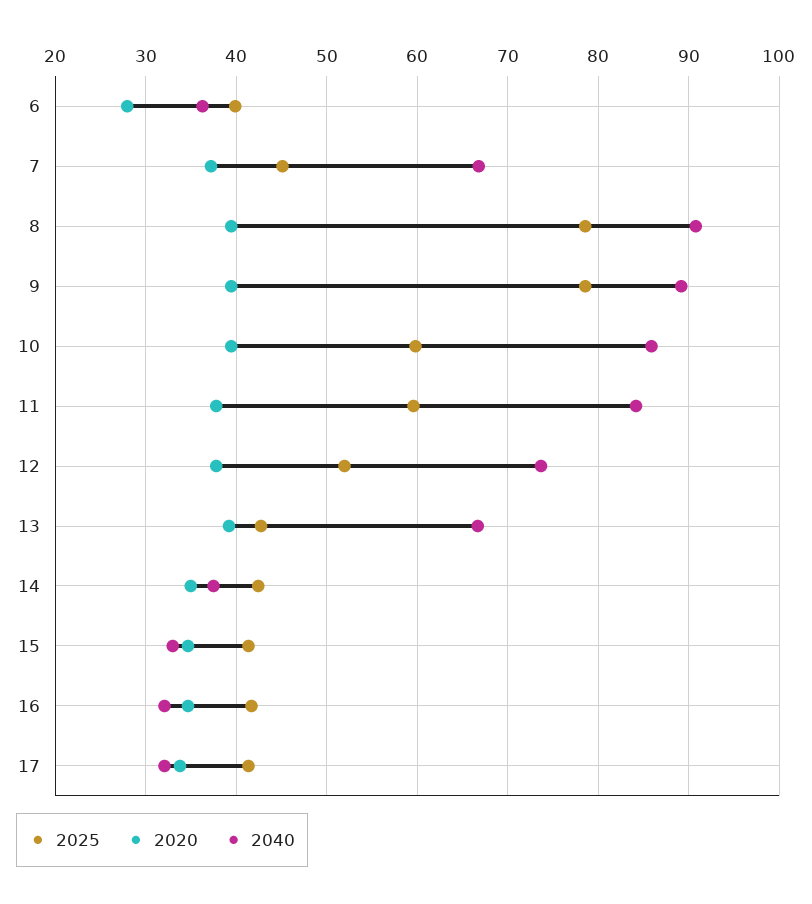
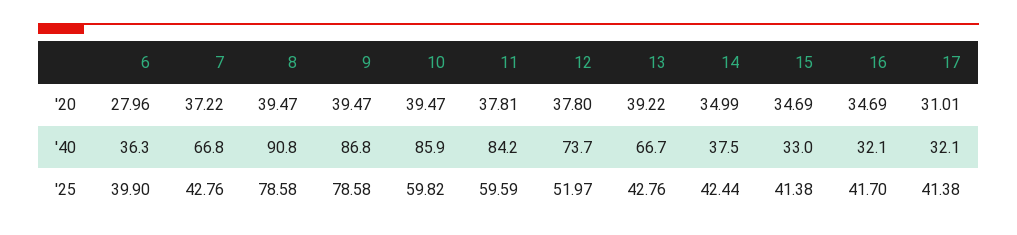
2025, 7: 45 -> 42.76
2040, 9: 89 -> 86.8
2020, 17: 34 -> 31.01

